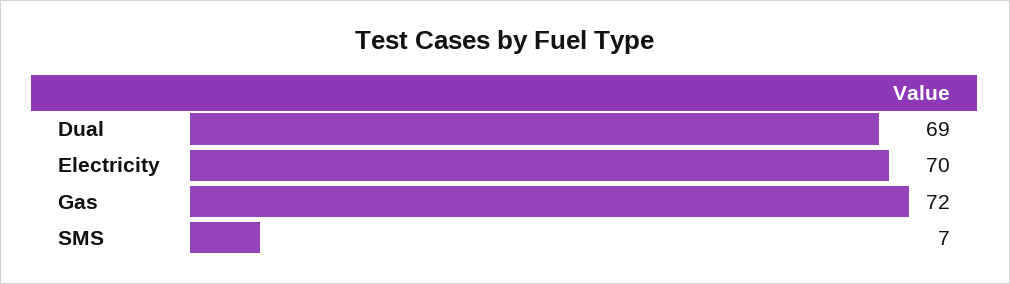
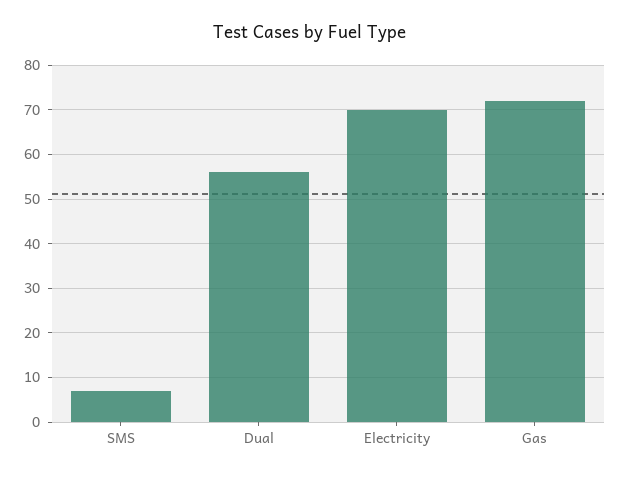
Dual: 69 -> 55

